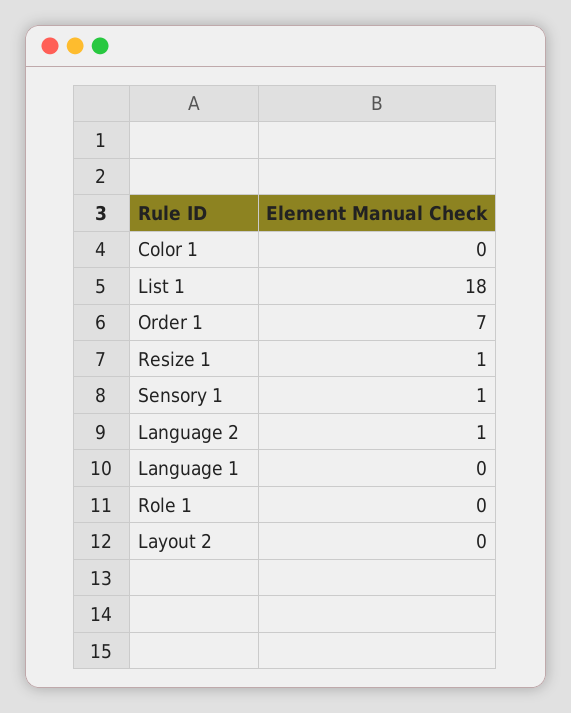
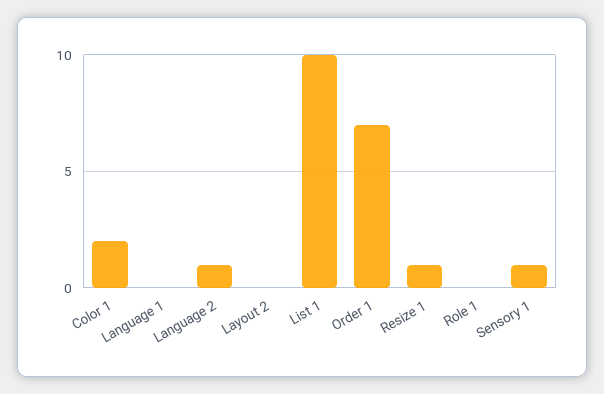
Color 1: 0 -> 2
List 1: 18 -> 10

